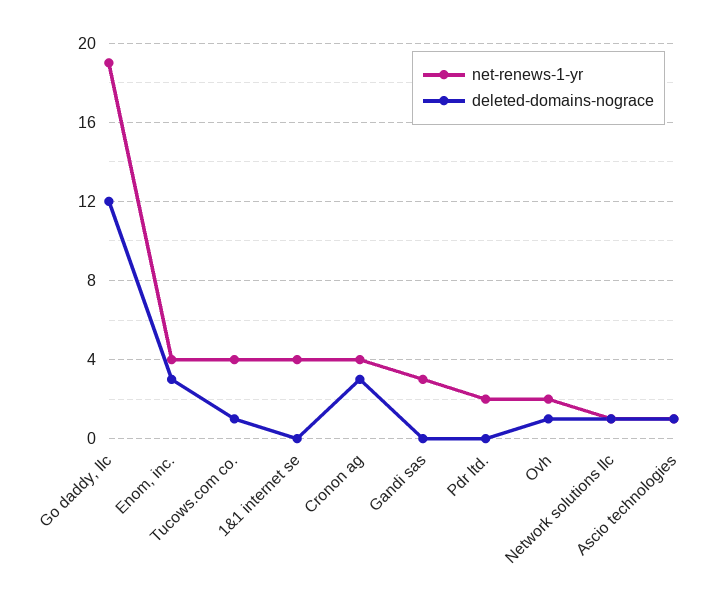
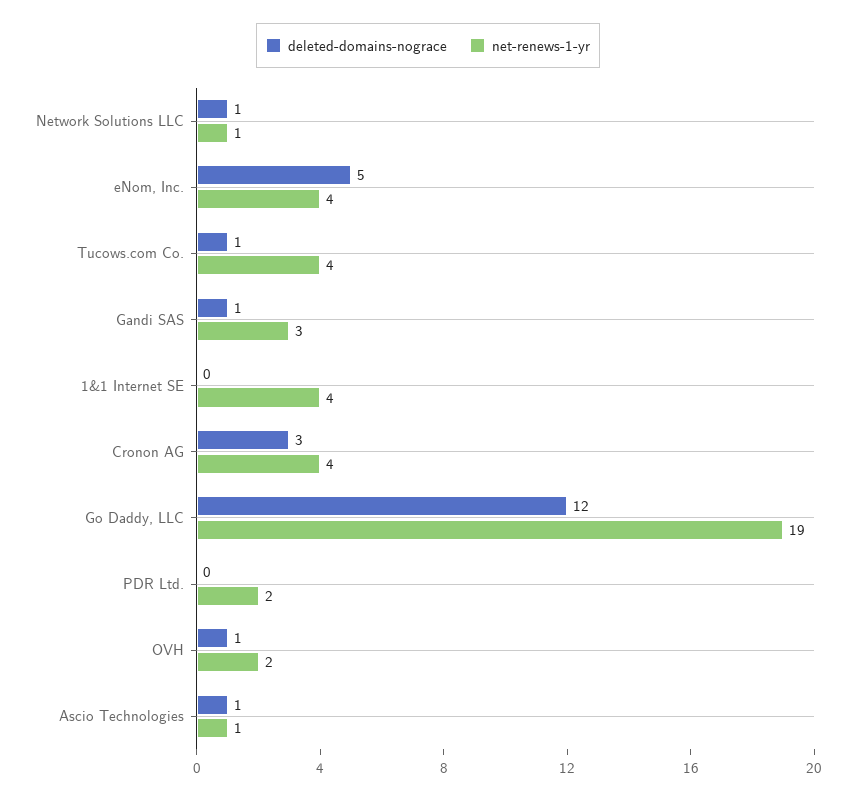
deleted-domains-nograce, Enom, inc.: 3 -> 5
deleted-domains-nograce, Gandi sas: 0 -> 1

